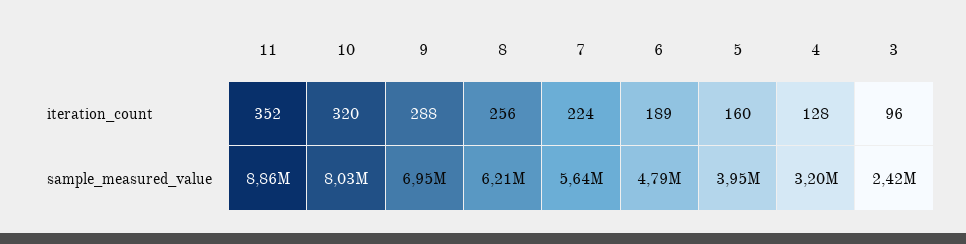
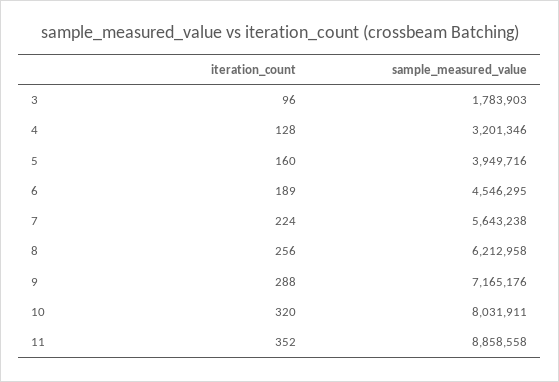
9, sample_measured_value: 6950000 -> 7165176
6, sample_measured_value: 4790000 -> 4546295
3, sample_measured_value: 2420000 -> 1783903

